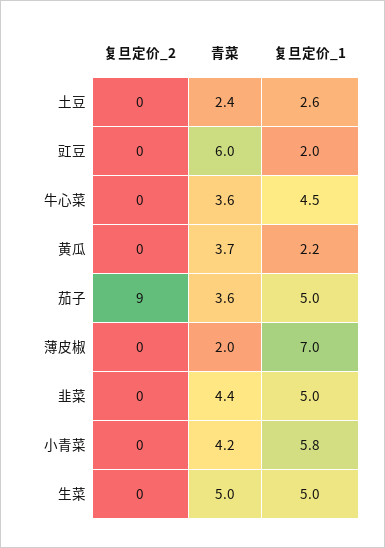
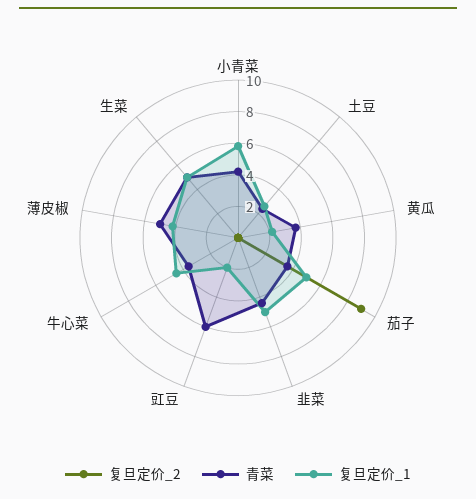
青菜, 薄皮椒: 2 -> 5
复旦定价_1, 薄皮椒: 7 -> 4

